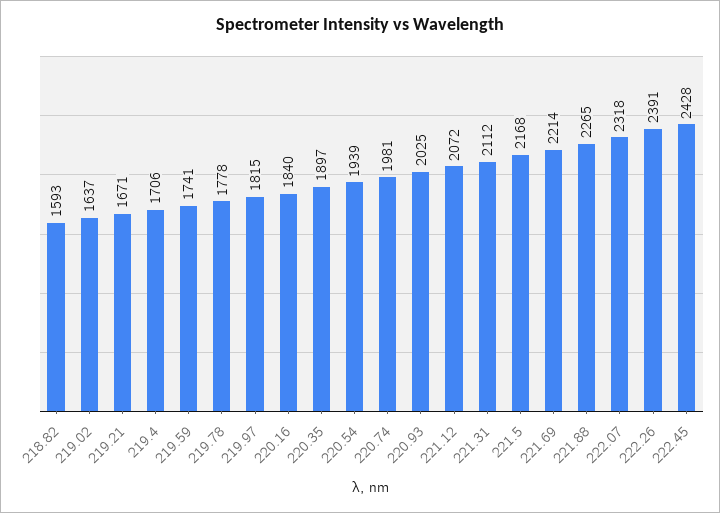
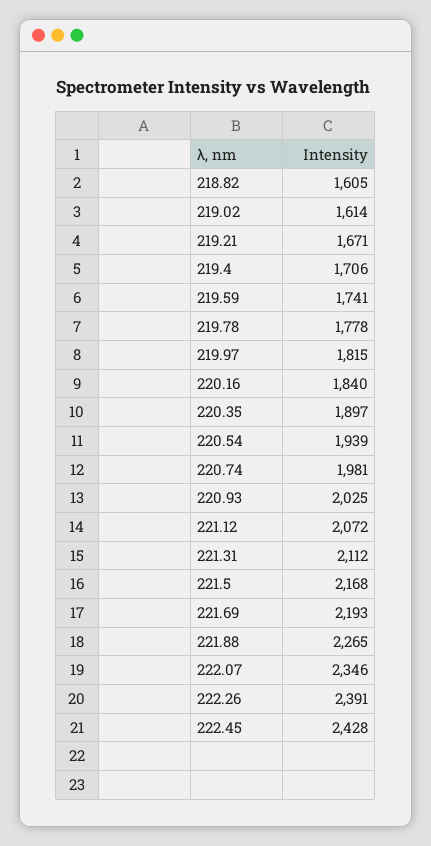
218.82: 1593 -> 1605
219.02: 1637 -> 1614
221.69: 2214 -> 2193
222.07: 2318 -> 2346

